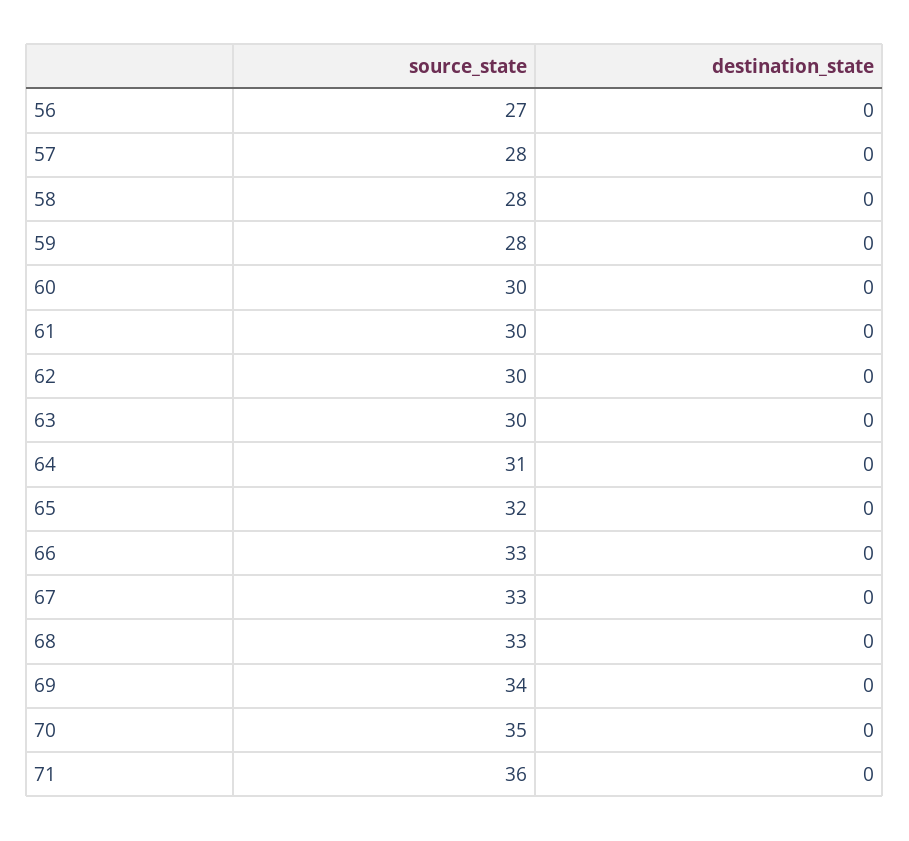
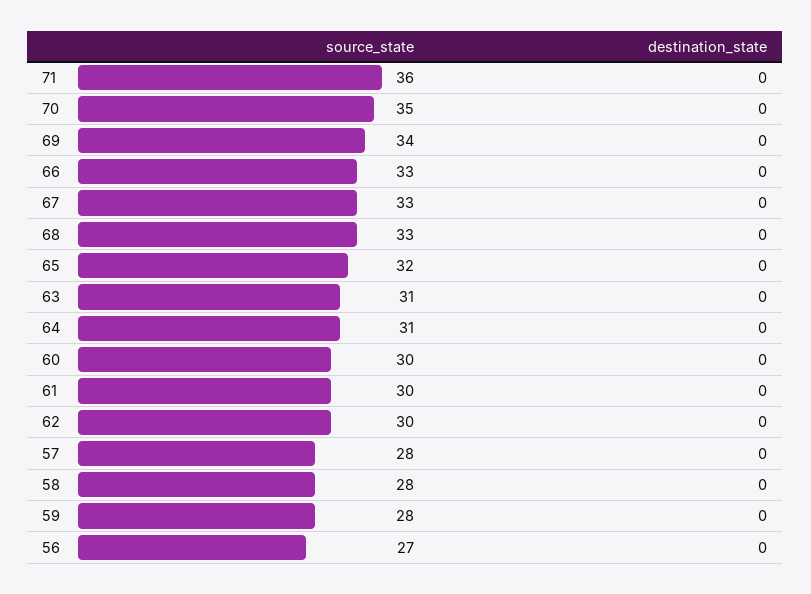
source_state, 63: 30 -> 31

